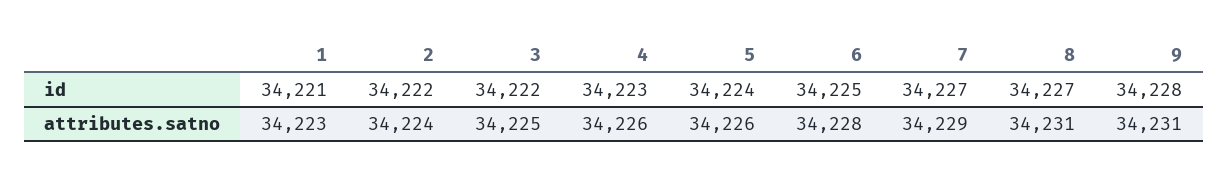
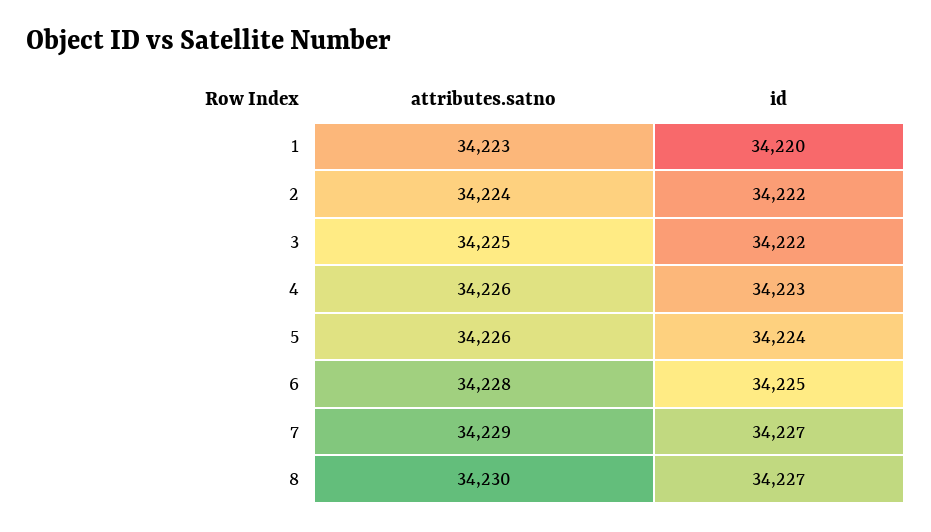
1, id: 34221 -> 34220
9, id: 34228 -> none
8, attributes.satno: 34231 -> 34230
9, attributes.satno: 34231 -> none

